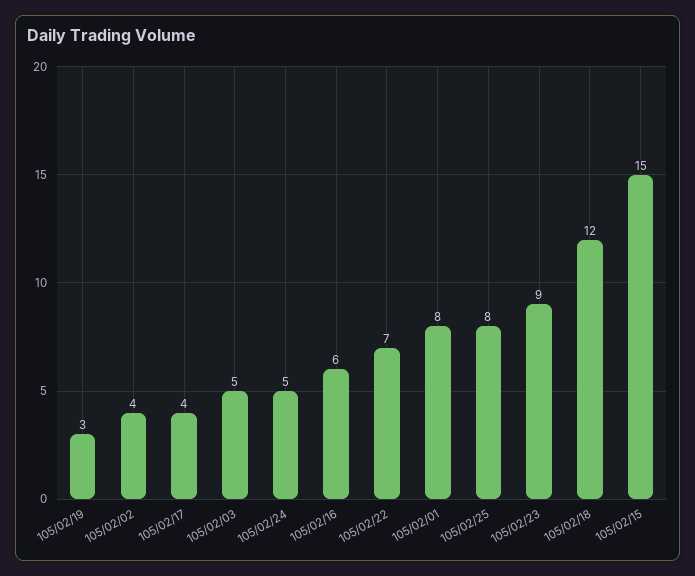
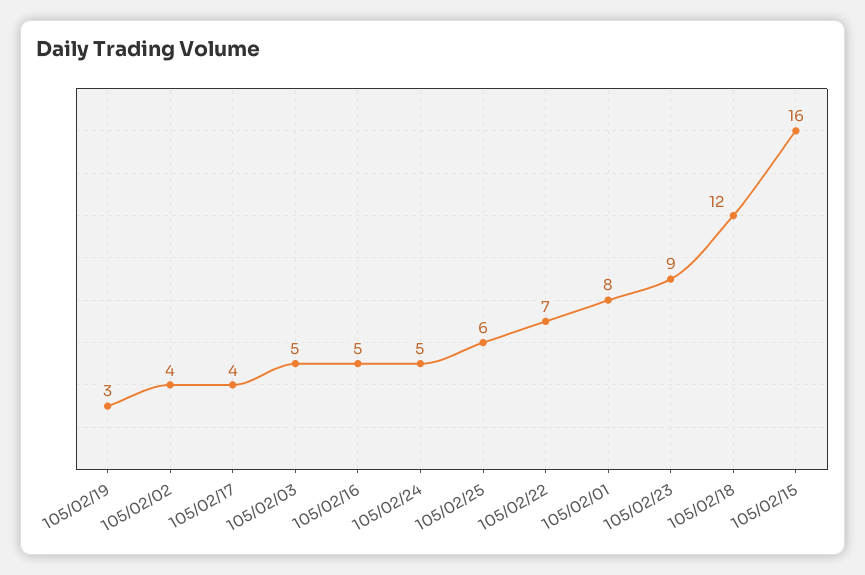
105/02/16: 6 -> 5
105/02/25: 8 -> 6
105/02/15: 15 -> 16

